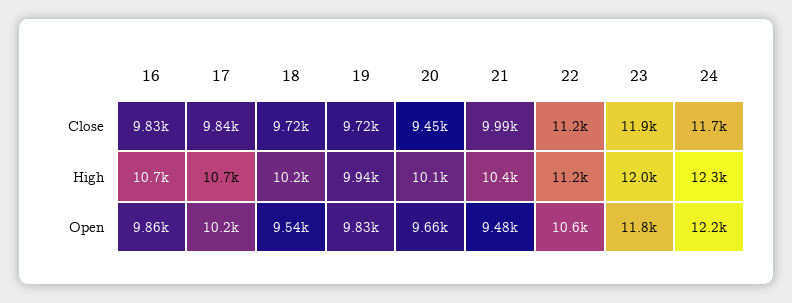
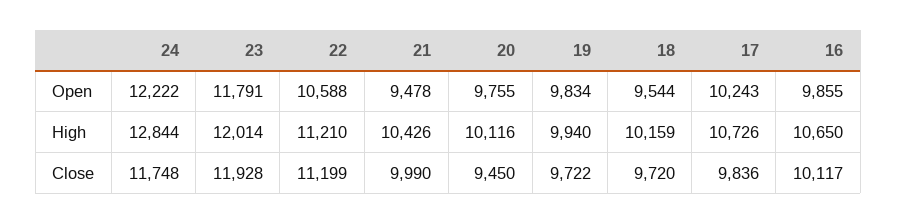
16, Close: 9830 -> 10117
24, High: 12300 -> 12844
20, Open: 9660 -> 9755

